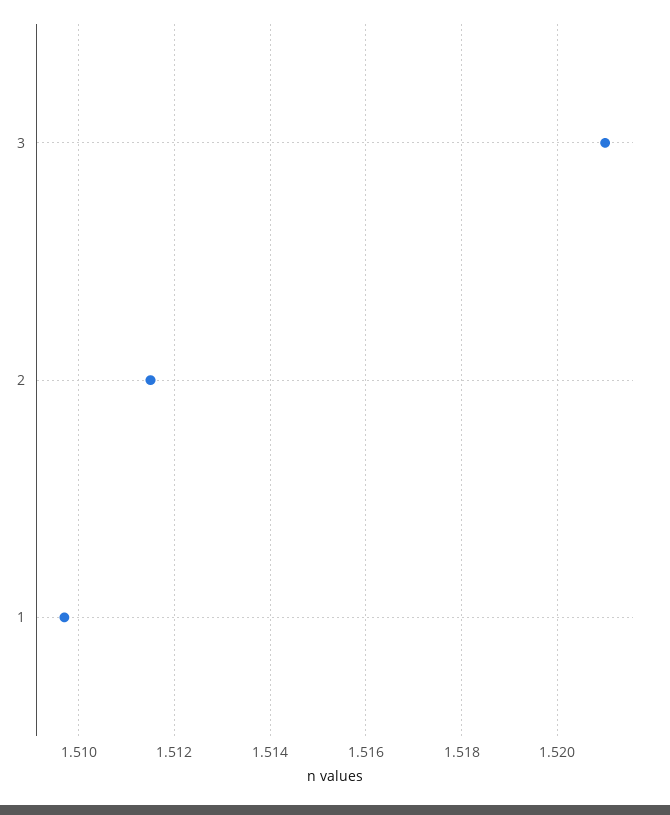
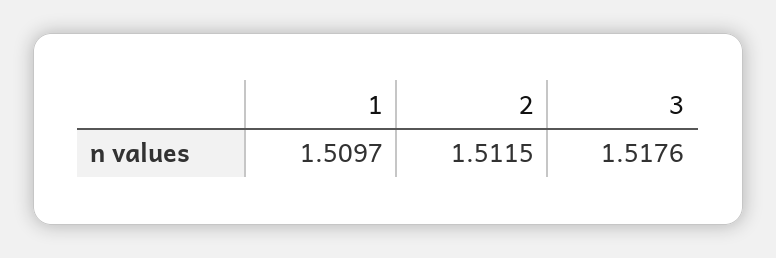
3: 1.521 -> 1.5176

